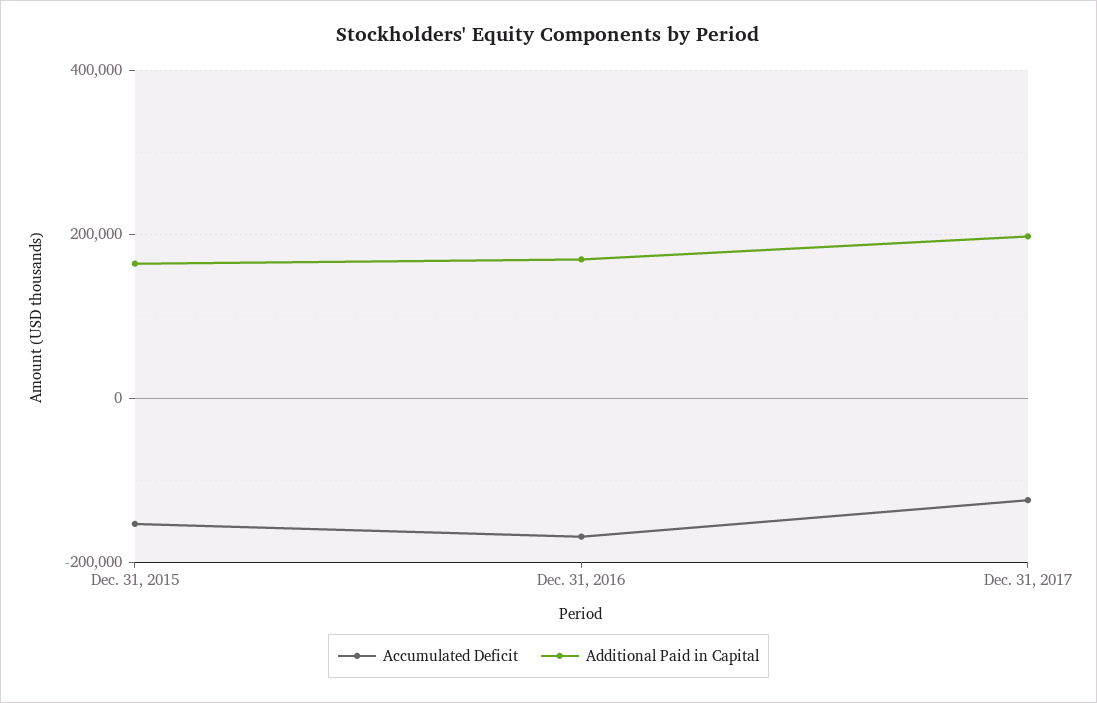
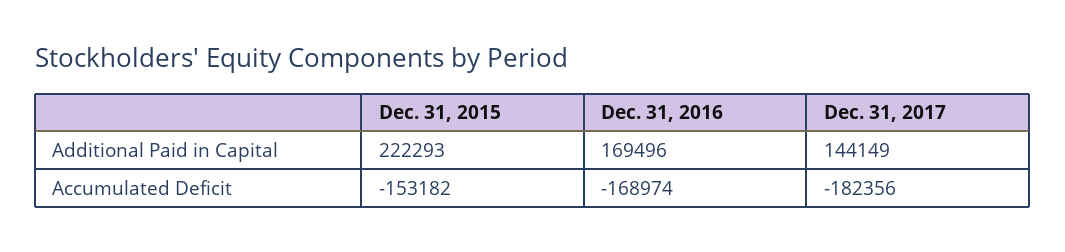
Additional Paid in Capital, Dec. 31, 2015: 160000 -> 222293
Accumulated Deficit, Dec. 31, 2017: -120000 -> -182356
Additional Paid in Capital, Dec. 31, 2017: 200000 -> 144149

